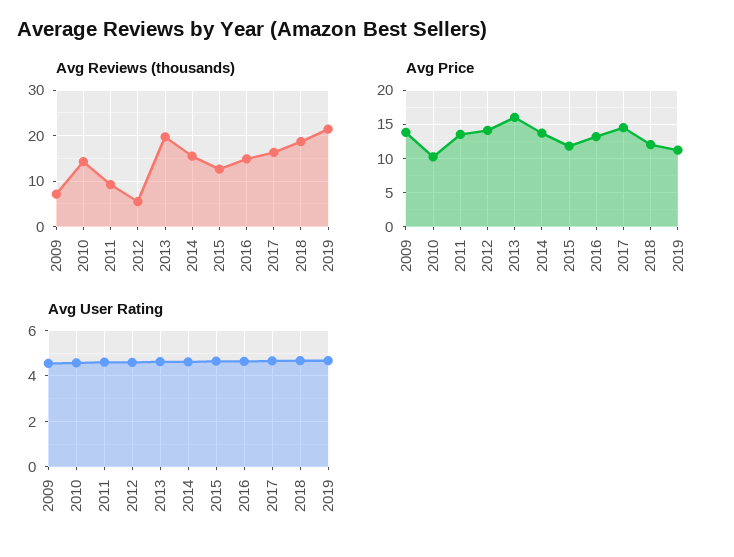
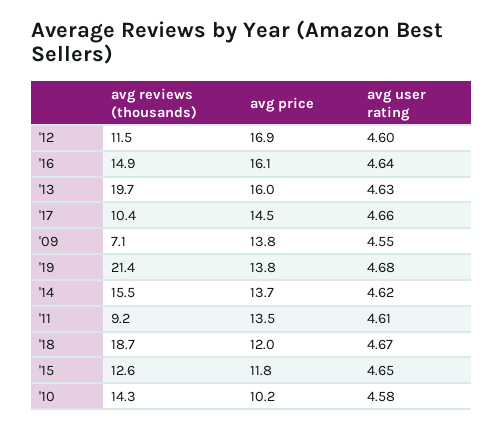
Avg Reviews (thousands), 2012: 6 -> 11.5
Avg Reviews (thousands), 2017: 16 -> 10.4
Avg Price, 2012: 14 -> 16.9
Avg Price, 2016: 13 -> 16.1
Avg Price, 2019: 11 -> 13.8

